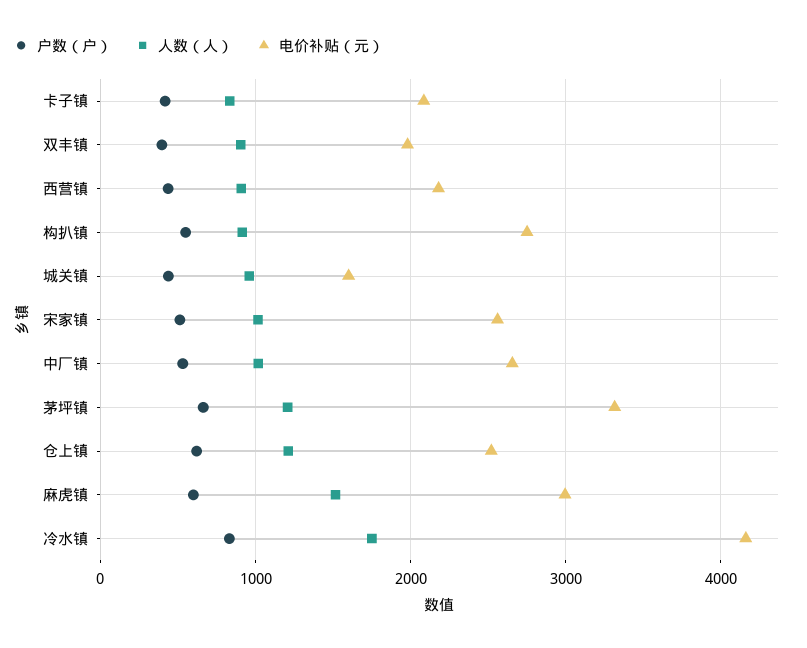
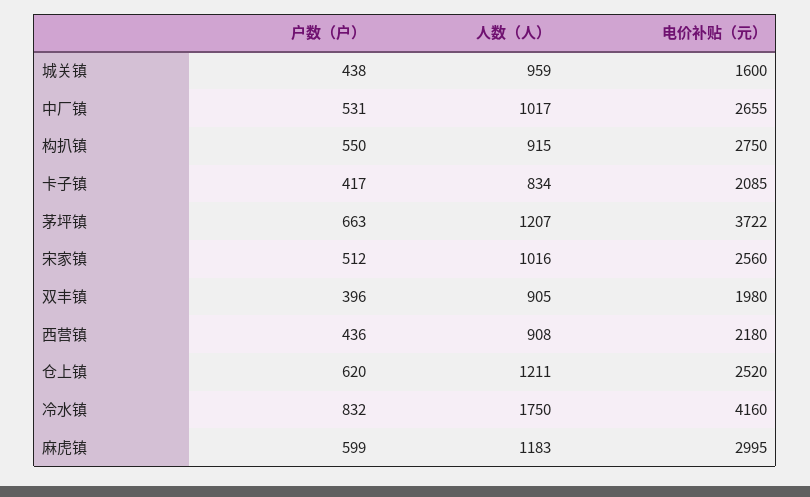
电价补贴（元）, 茅坪镇: 3300 -> 3722
人数（人）, 麻虎镇: 1500 -> 1183

